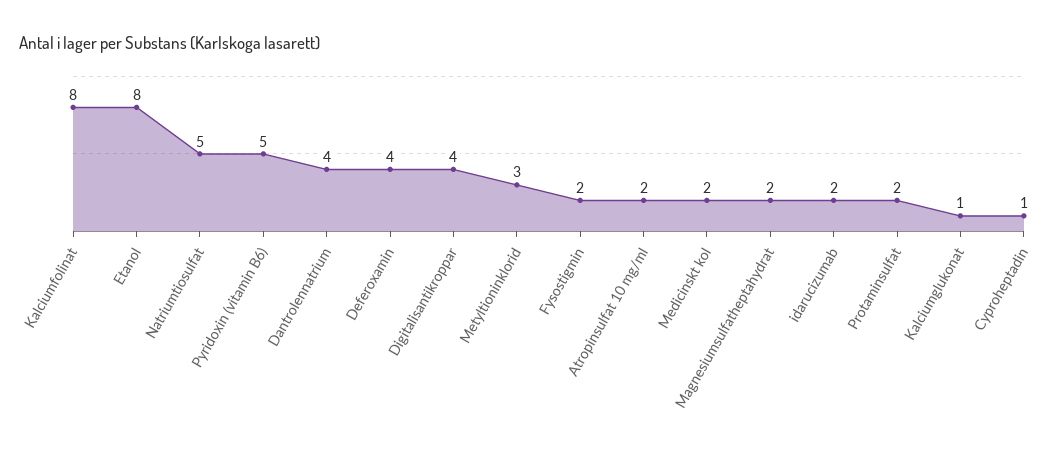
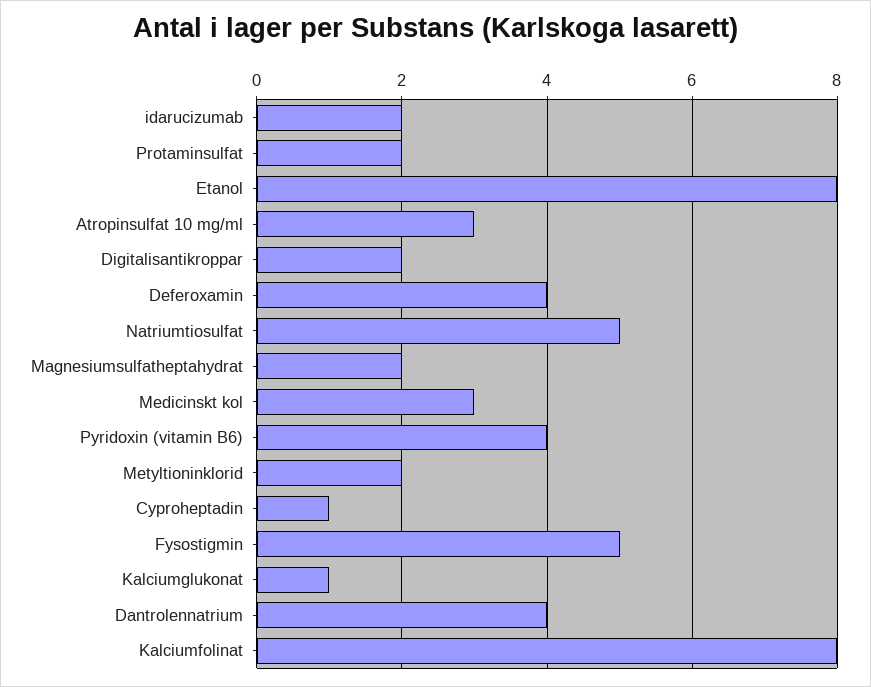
Pyridoxin (vitamin B6): 5 -> 4
Digitalisantikroppar: 4 -> 2
Metyltioninklorid: 3 -> 2
Fysostigmin: 2 -> 5
Atropinsulfat 10 mg/ml: 2 -> 3
Medicinskt kol: 2 -> 3

